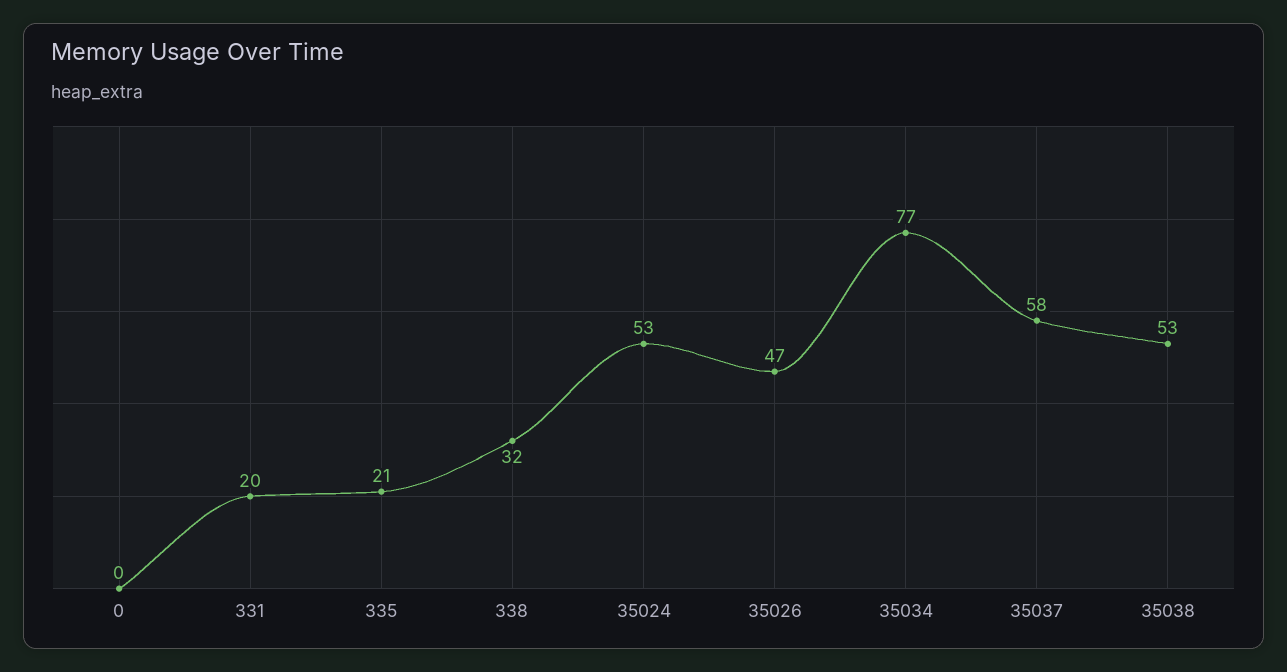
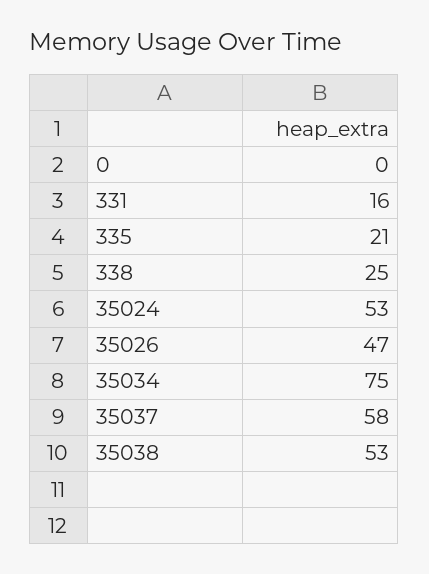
331: 20 -> 16
338: 32 -> 25
35034: 77 -> 75

